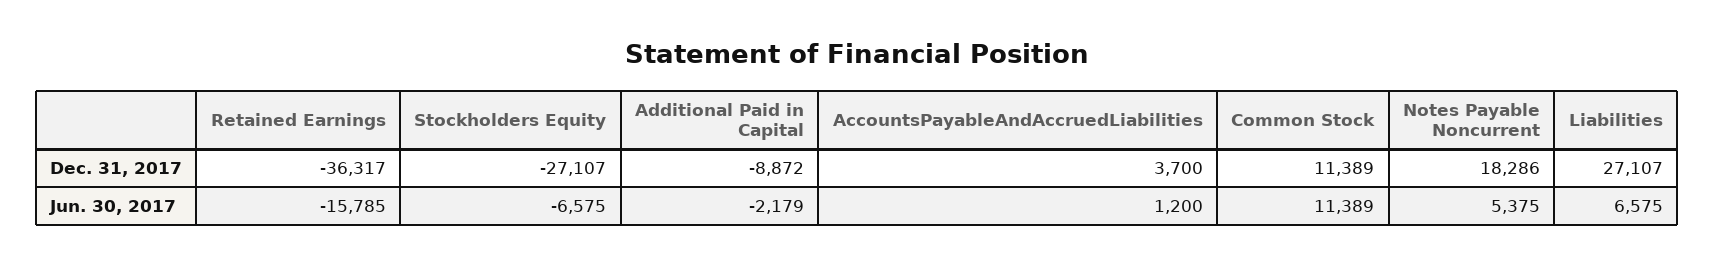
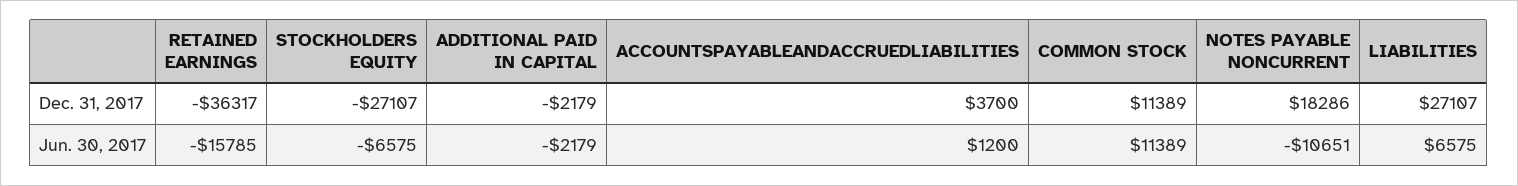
Additional Paid in Capital, Dec. 31, 2017: -8872 -> -2179
Notes Payable Noncurrent, Jun. 30, 2017: 5375 -> -10651

